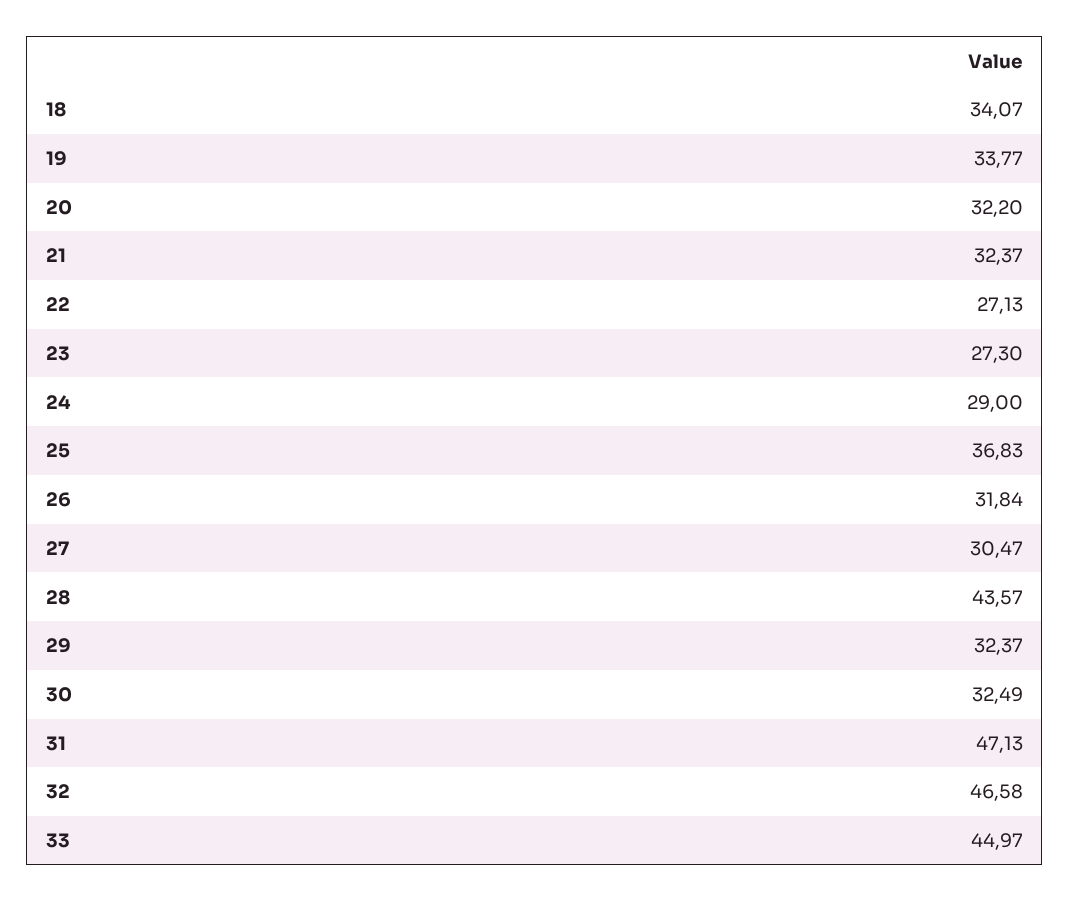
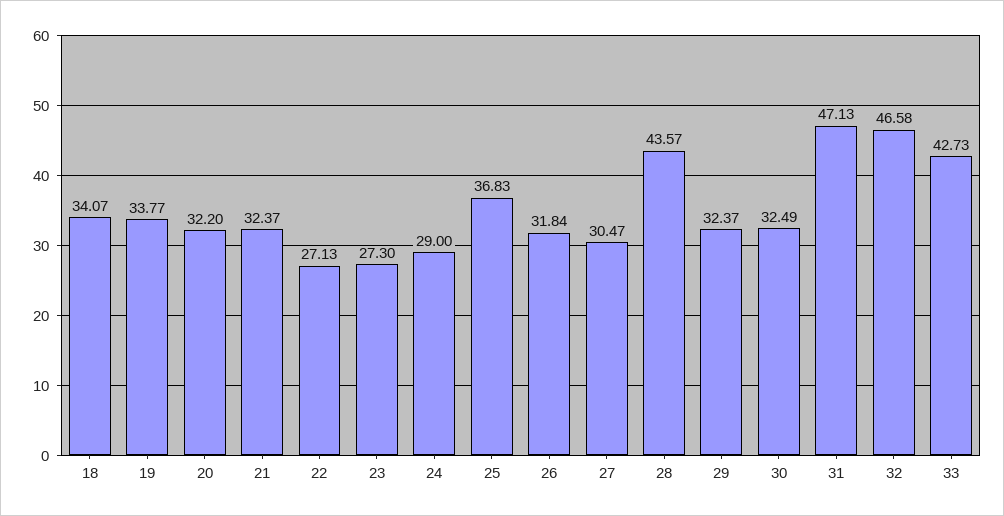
33: 44.97 -> 42.73

